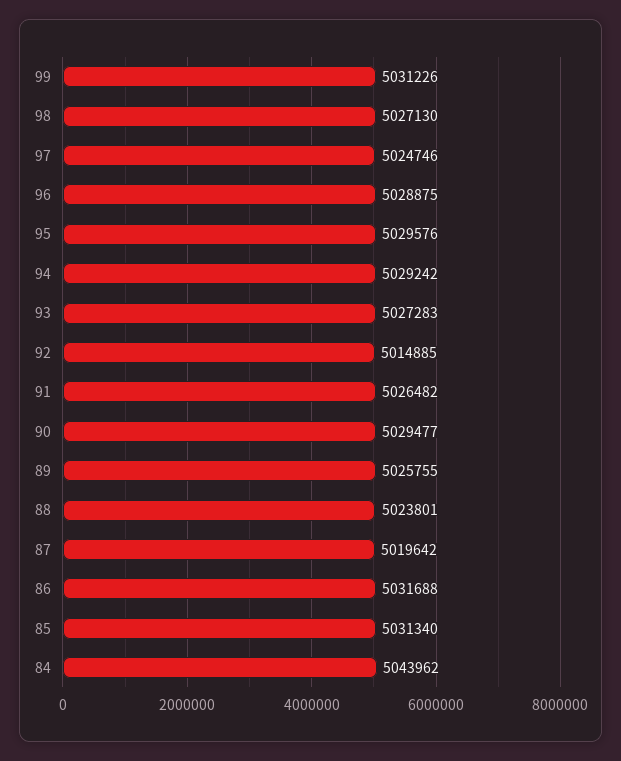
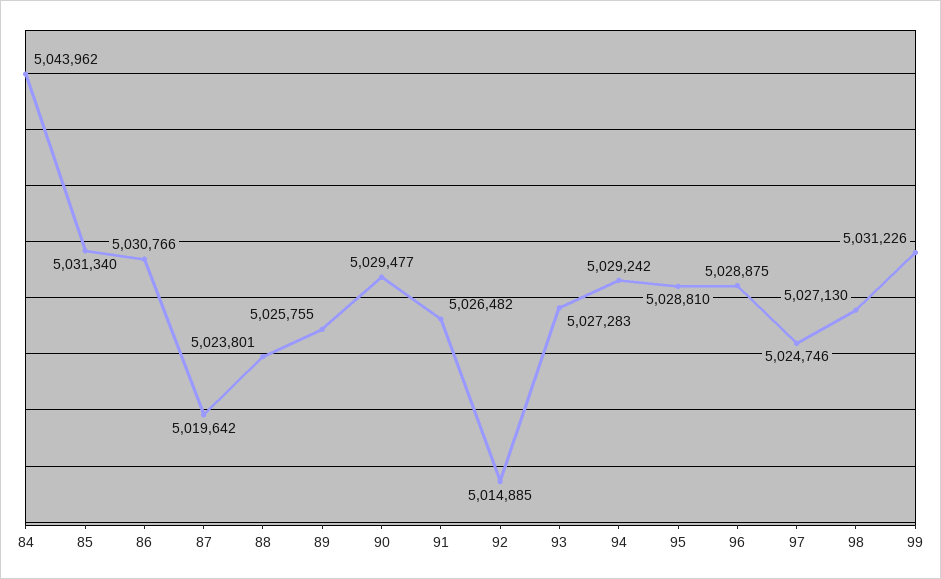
95: 5029576 -> 5028810
86: 5031688 -> 5030766

